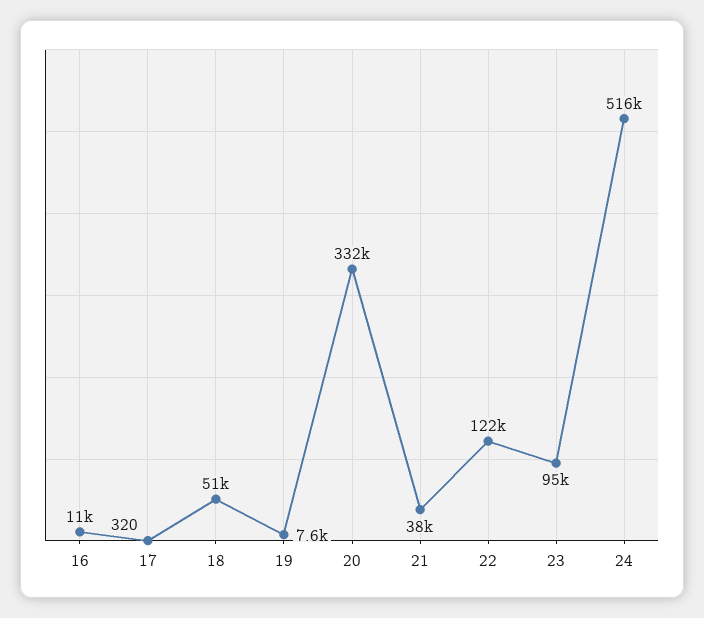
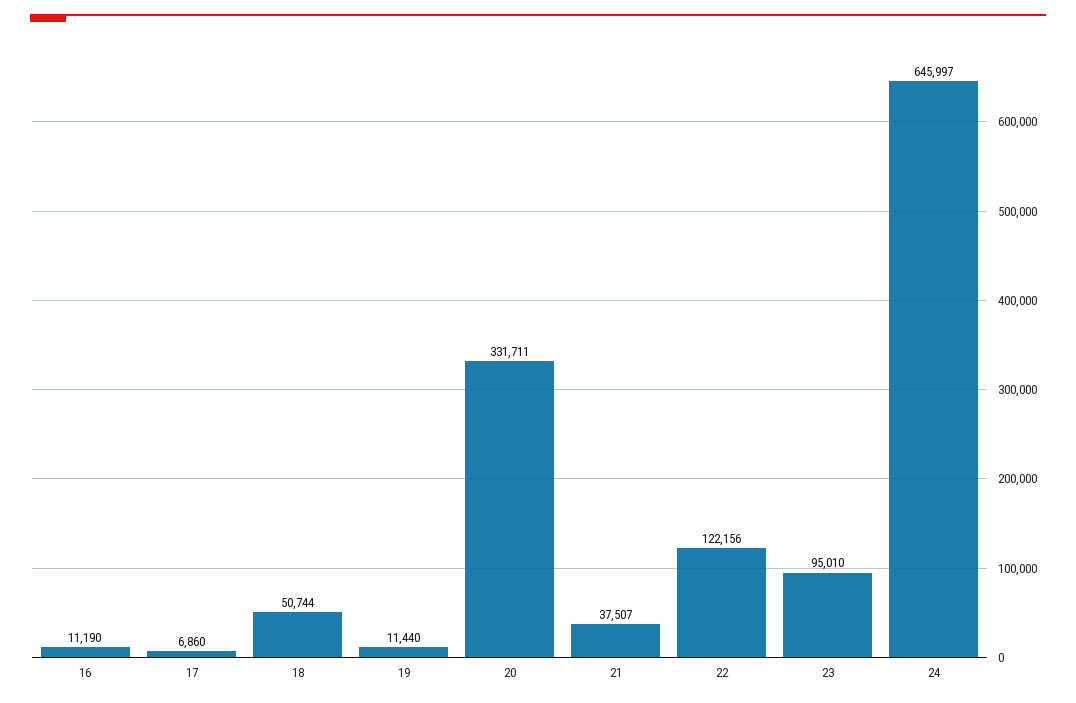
17: 320 -> 6860
19: 7600 -> 11440
24: 516000 -> 645997

